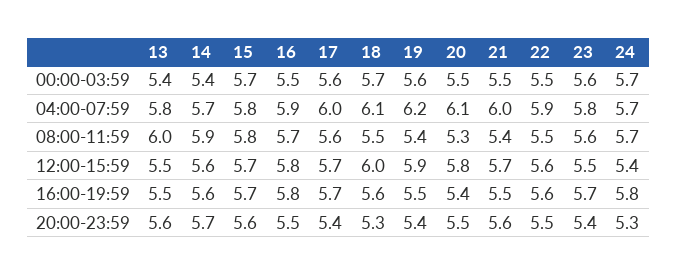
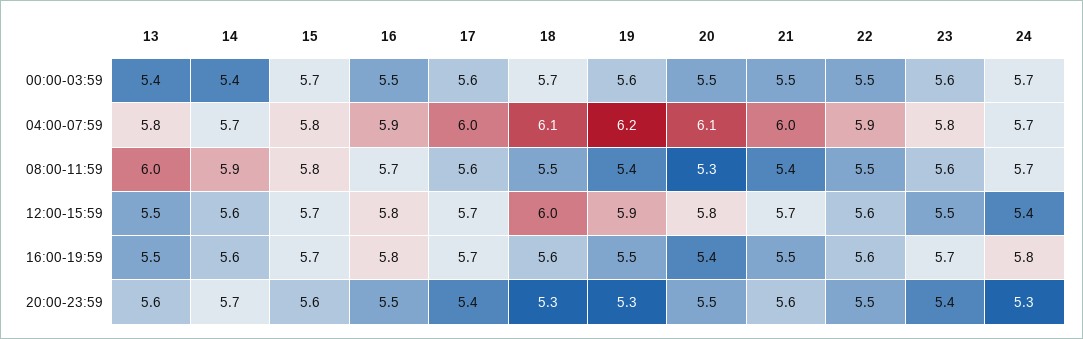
19, 20:00-23:59: 5.4 -> 5.3

